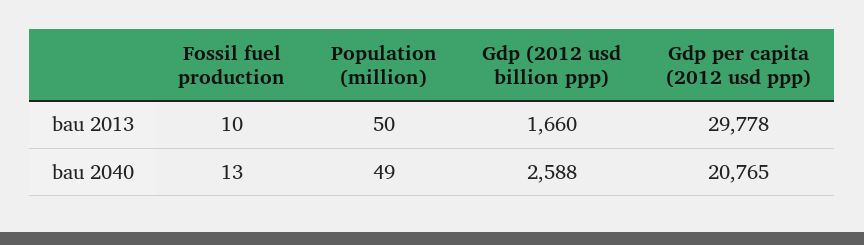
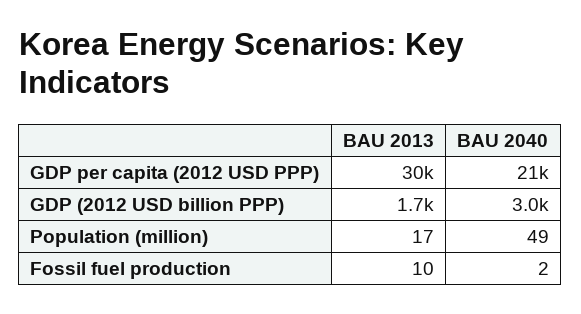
Population (million), bau 2013: 50 -> 17
Fossil fuel production, bau 2040: 13 -> 2
Gdp (2012 usd billion ppp), bau 2040: 2588 -> 3000

